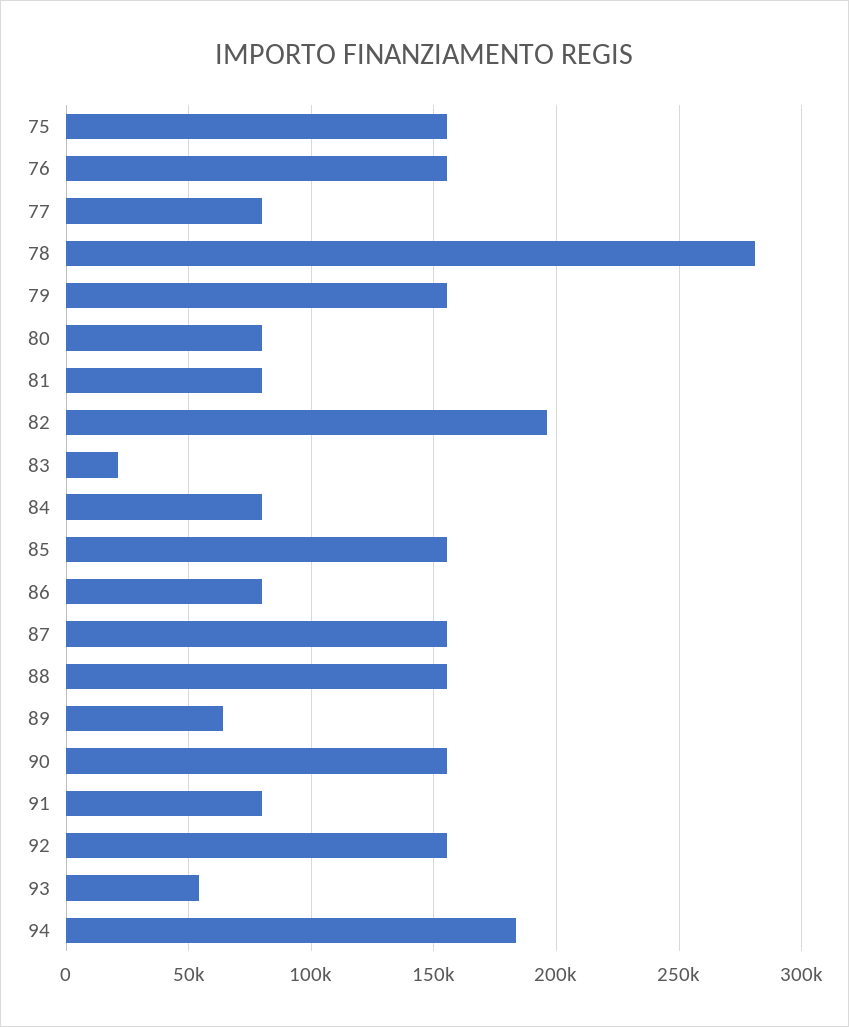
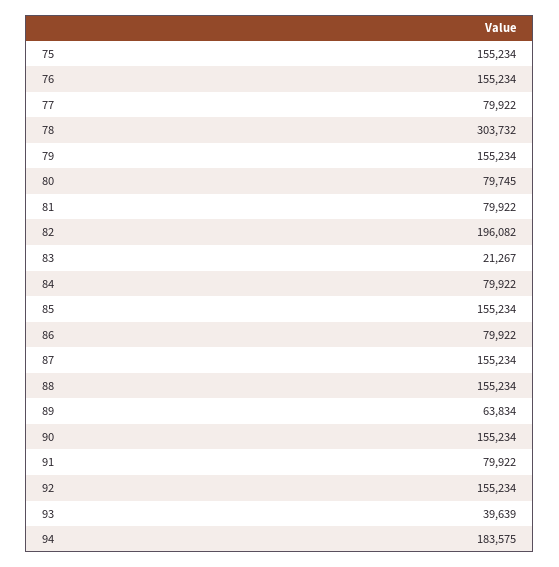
78: 280000 -> 303732
93: 55000 -> 39639

